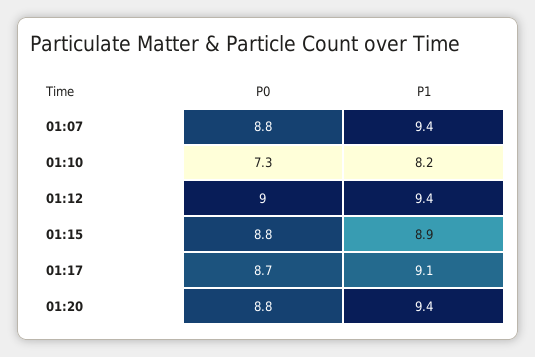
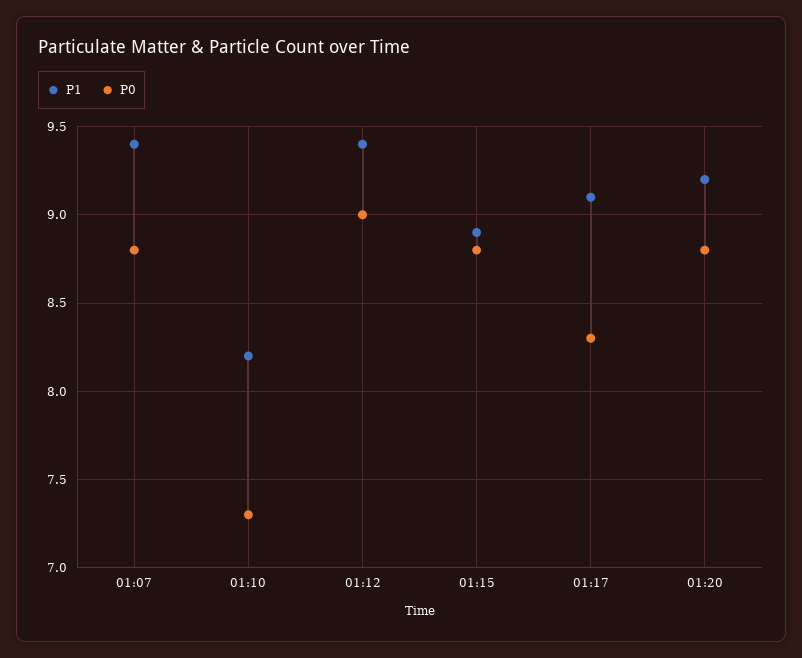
P0, 01:17: 8.7 -> 8.3
P1, 01:20: 9.4 -> 9.2

